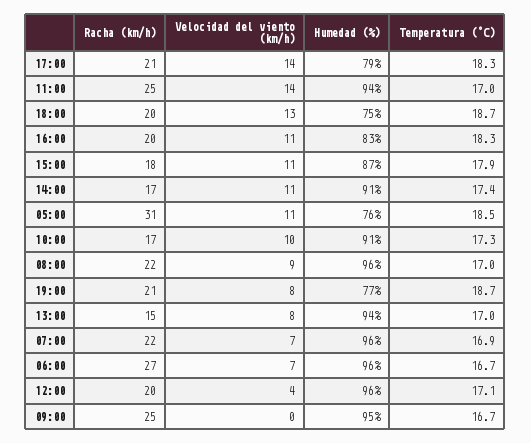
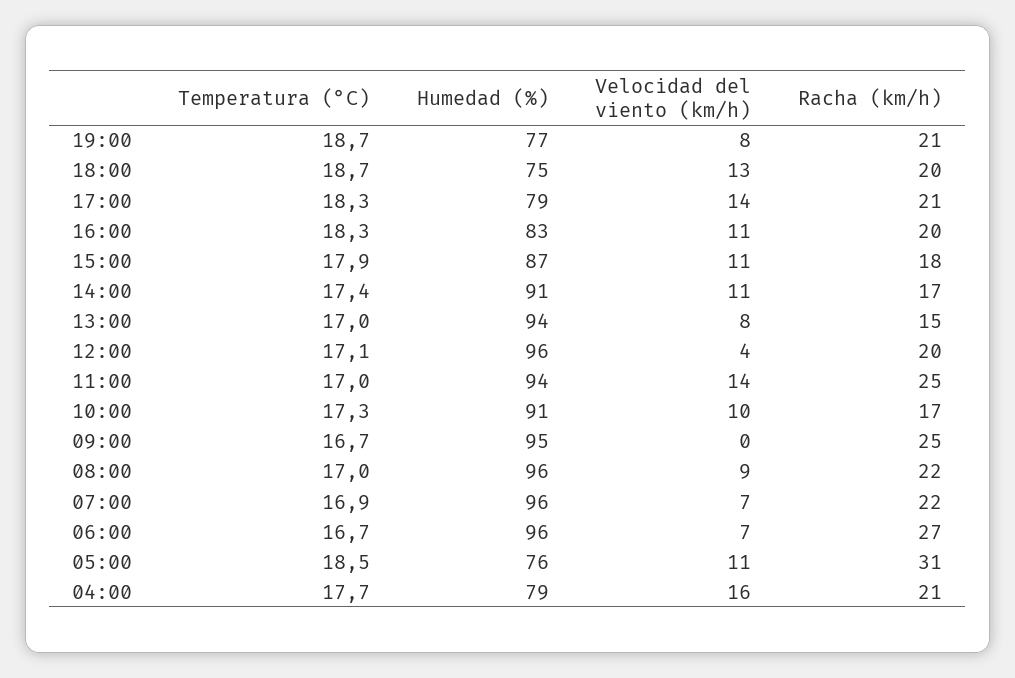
Temperatura (°C), 04:00: none -> 17.7
Humedad (%), 04:00: none -> 79
Velocidad del viento (km/h), 04:00: none -> 16
Racha (km/h), 04:00: none -> 21

